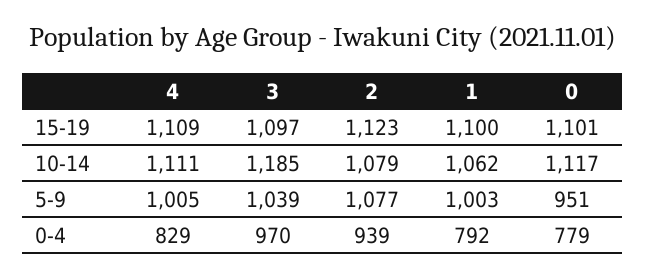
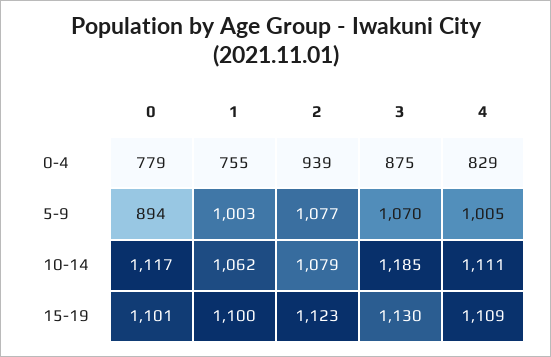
3, 15-19: 1097 -> 1130
3, 5-9: 1039 -> 1070
0, 5-9: 951 -> 894
3, 0-4: 970 -> 875
1, 0-4: 792 -> 755

